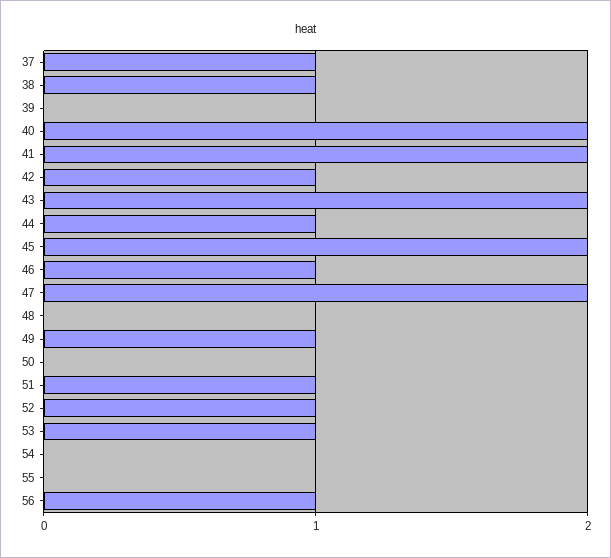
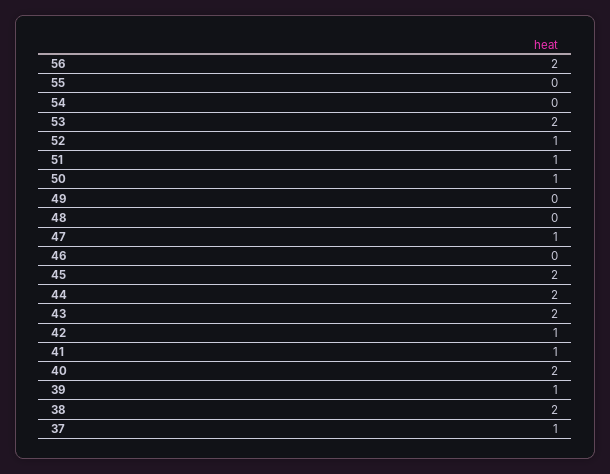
38: 1 -> 2
39: 0 -> 1
41: 2 -> 1
44: 1 -> 2
46: 1 -> 0
47: 2 -> 1
49: 1 -> 0
50: 0 -> 1
53: 1 -> 2
56: 1 -> 2

